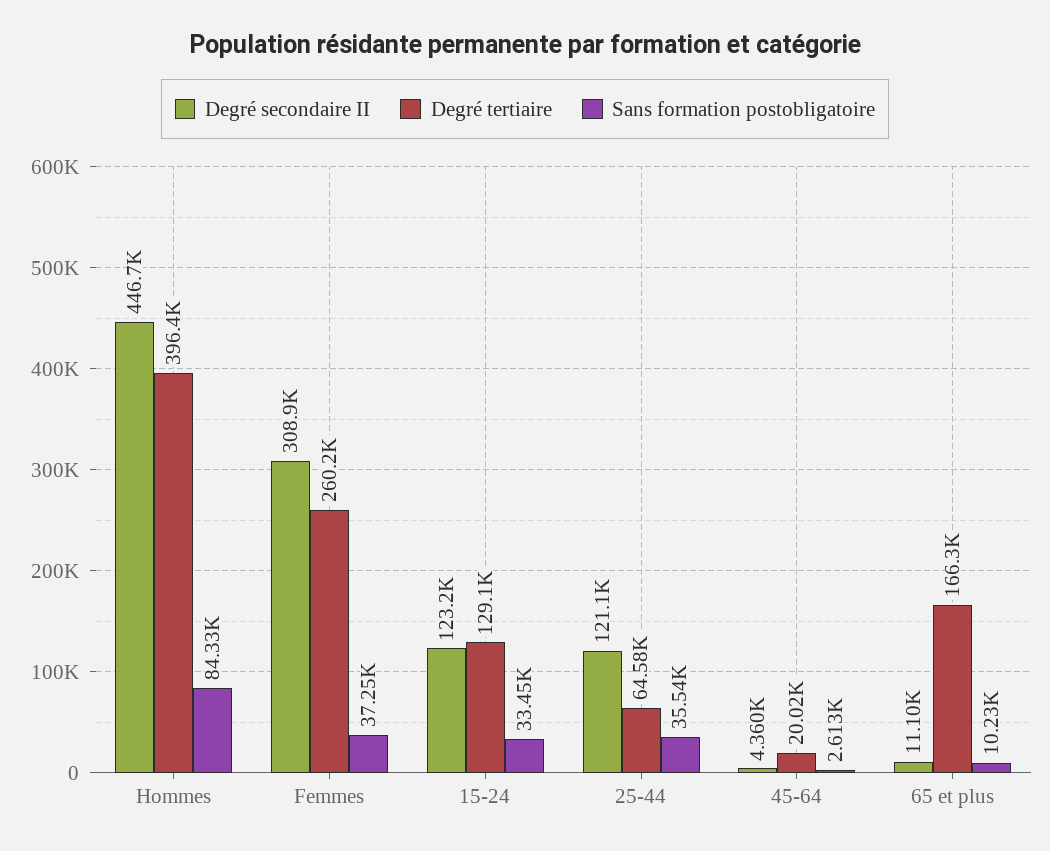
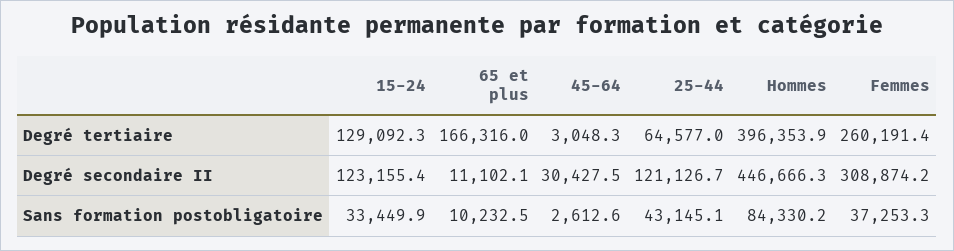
Sans formation postobligatoire, 25-44: 35540 -> 43145.1
Degré secondaire II, 45-64: 4360 -> 30427.5
Degré tertiaire, 45-64: 20020 -> 3048.3

